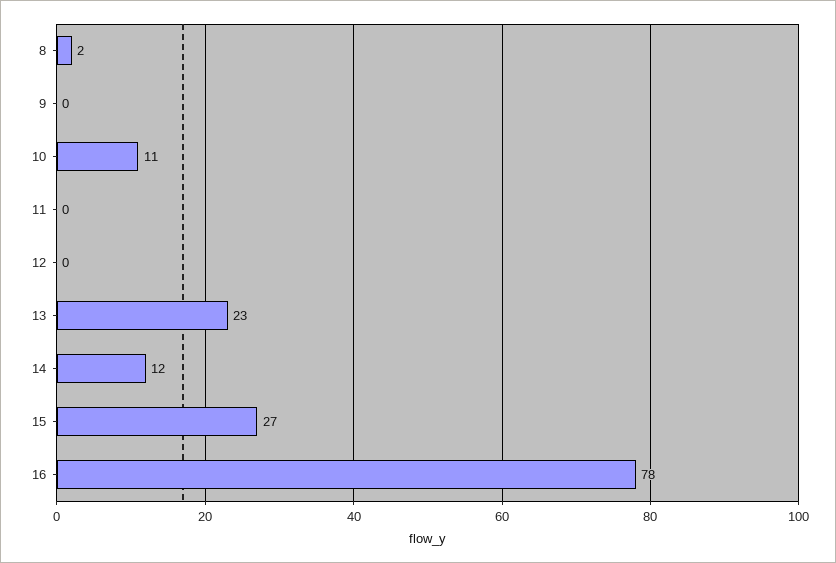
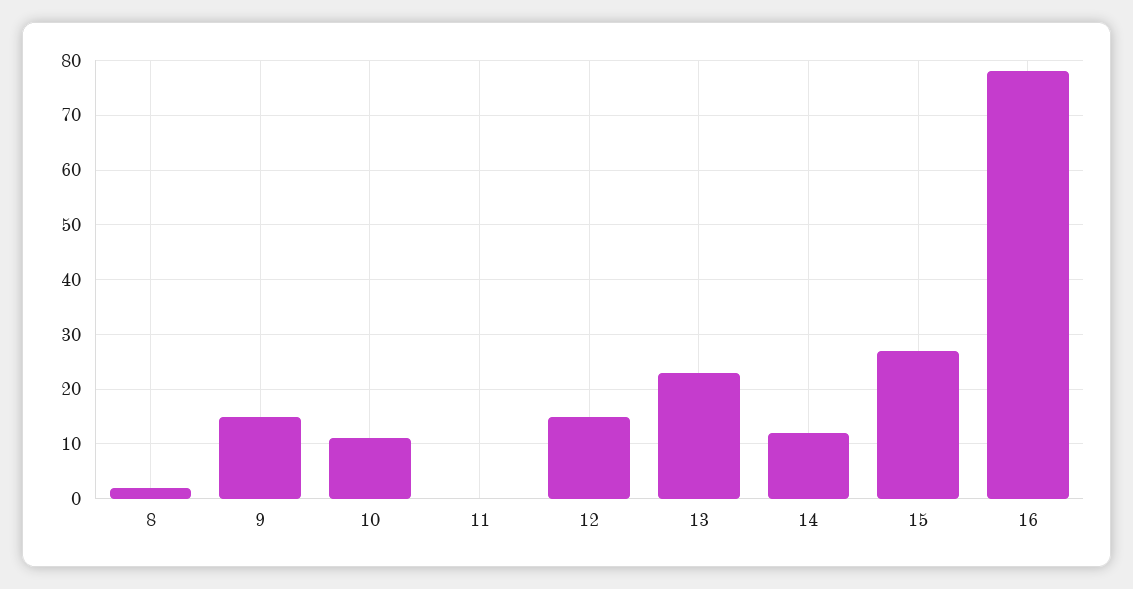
9: 0 -> 15
12: 0 -> 15

